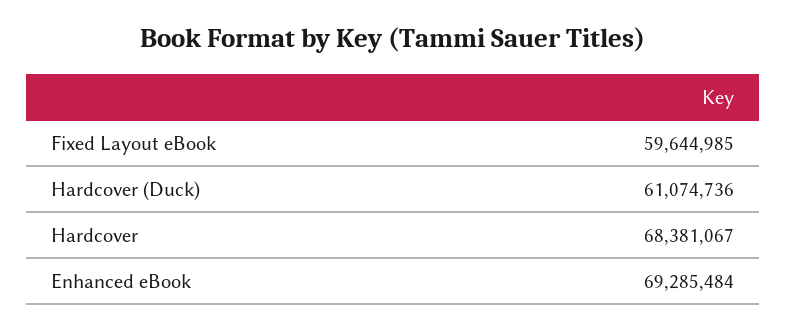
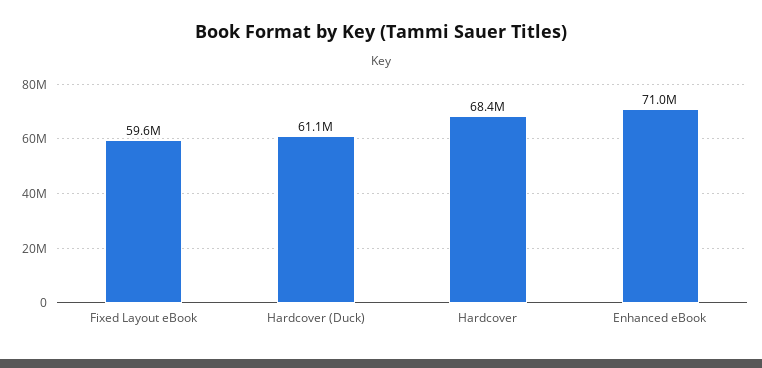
Enhanced eBook: 69285484 -> 71000000

